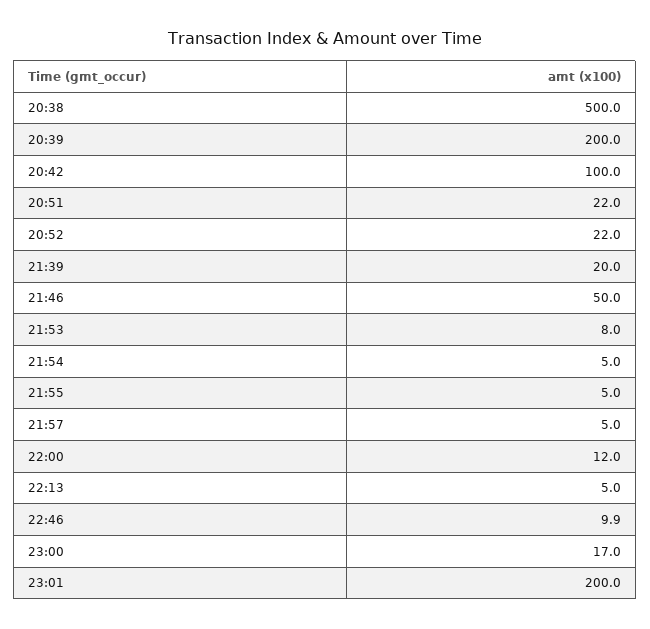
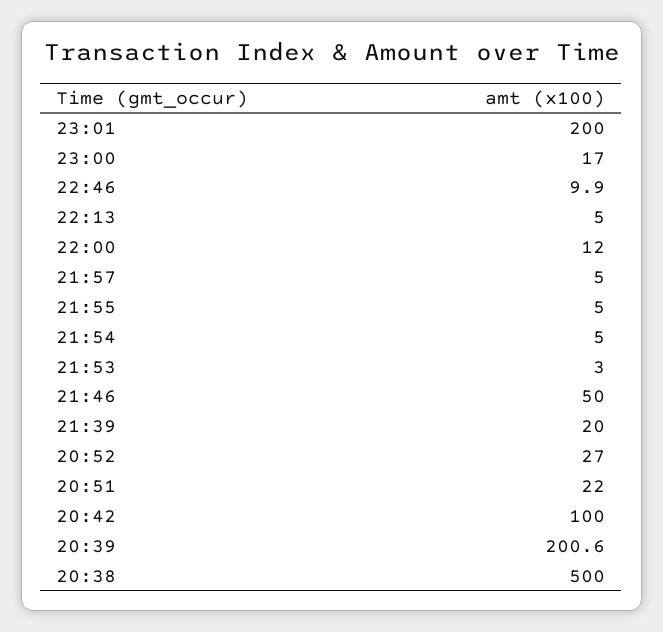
20:39: 200 -> 200.6
20:52: 22 -> 27
21:53: 8 -> 3

